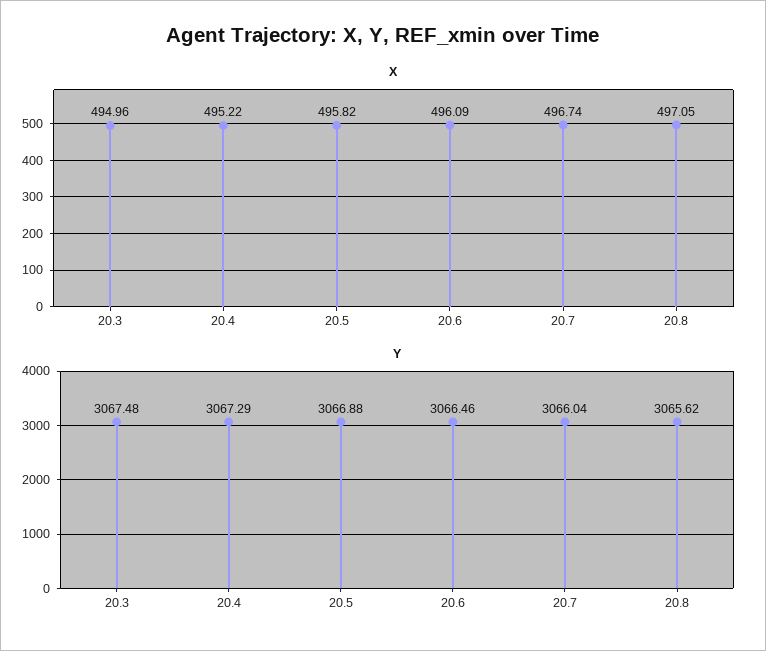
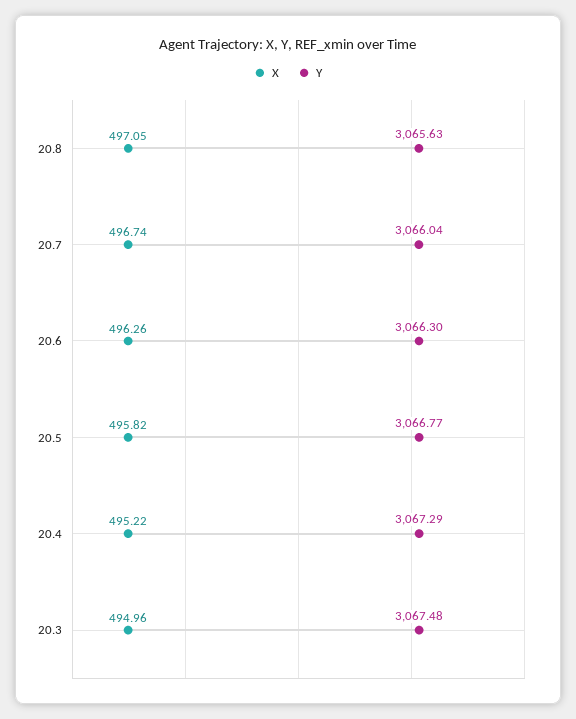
X, 20.6: 496.09 -> 496.26
Y, 20.5: 3066.88 -> 3066.77
Y, 20.6: 3066.46 -> 3066.3
Y, 20.8: 3065.62 -> 3065.63

